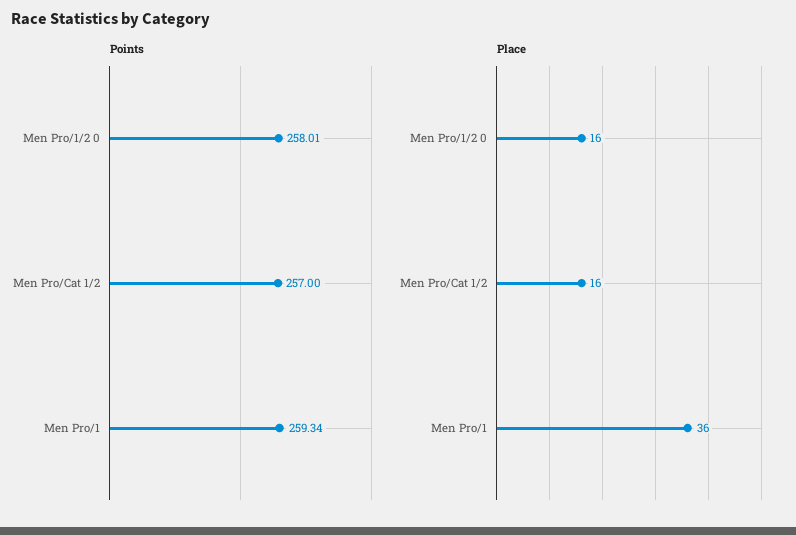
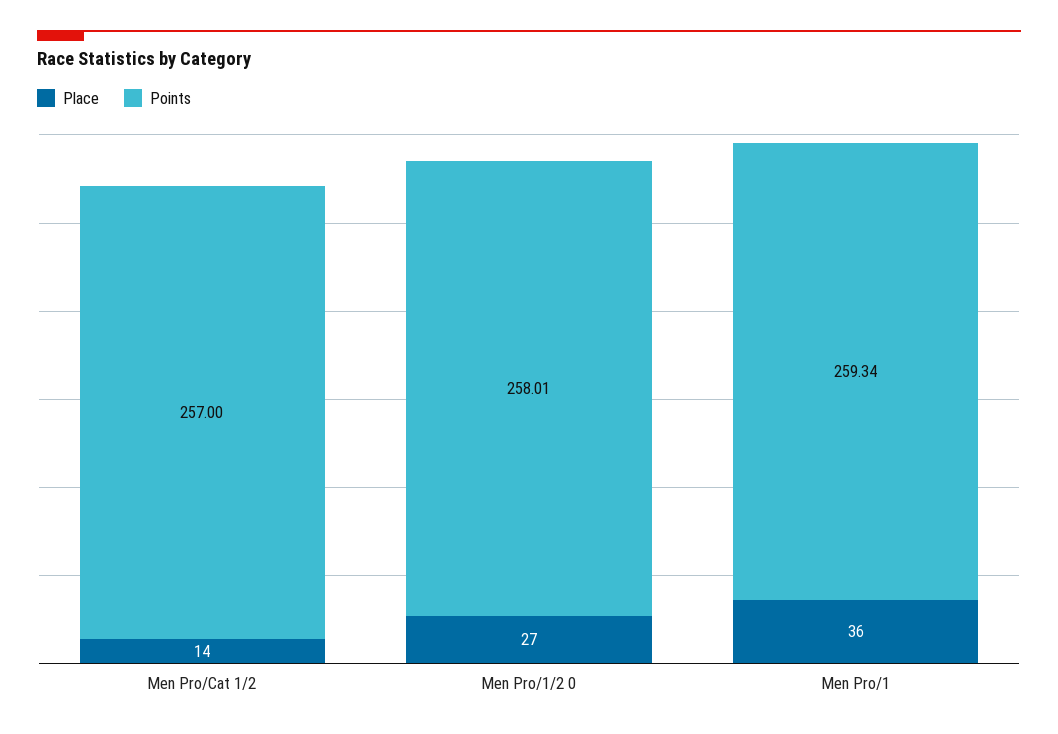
Place, Men Pro/1/2 0: 16 -> 27
Place, Men Pro/Cat 1/2: 16 -> 14

